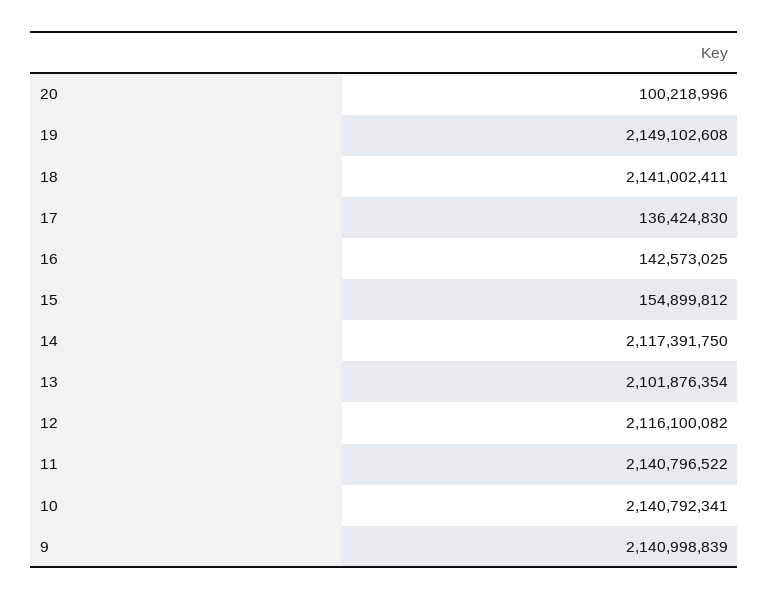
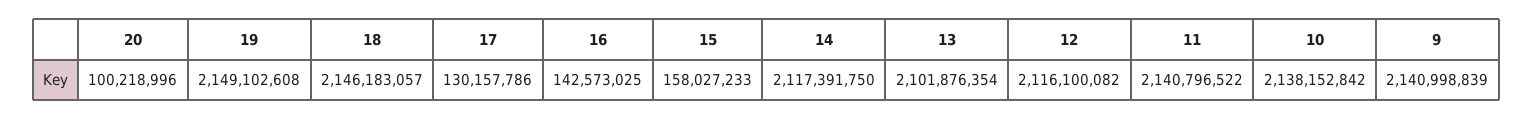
18: 2141002411 -> 2146183057
17: 136424830 -> 130157786
15: 154899812 -> 158027233
10: 2140792341 -> 2138152842

